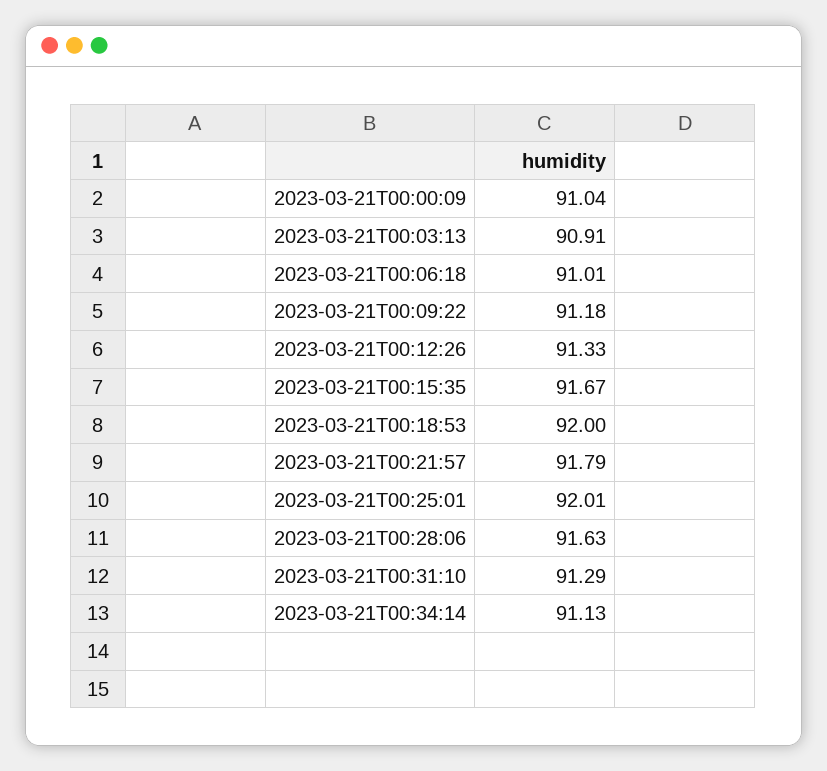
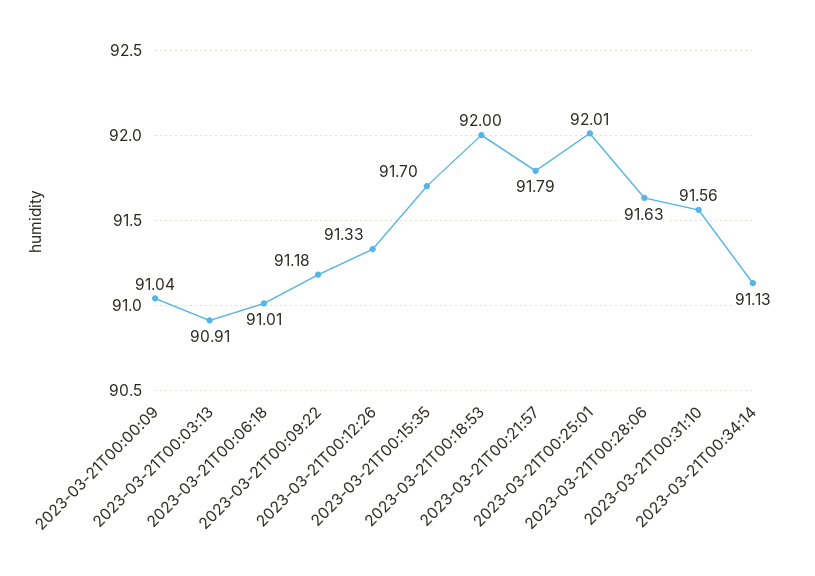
2023-03-21T00:15:35: 91.67 -> 91.7
2023-03-21T00:31:10: 91.29 -> 91.56

